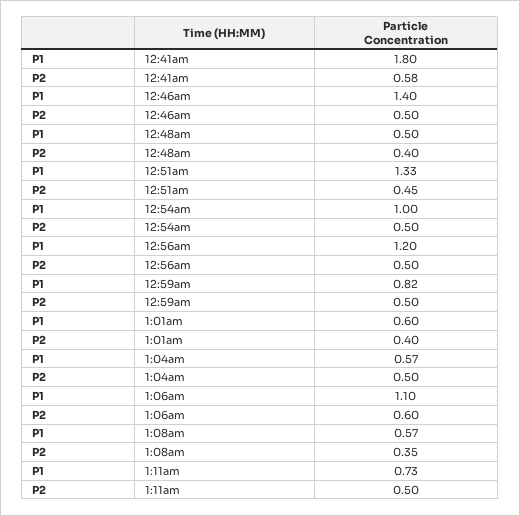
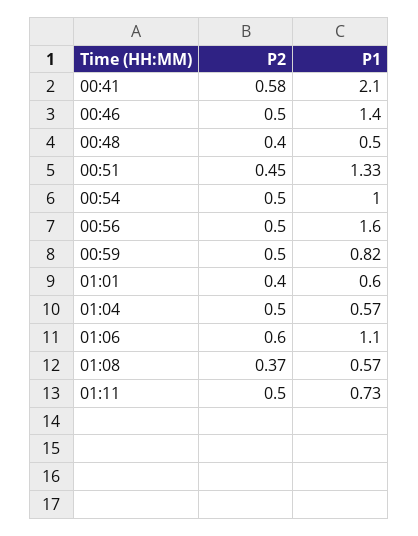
P1, 12:41am: 1.8 -> 2.1
P1, 12:56am: 1.2 -> 1.6
P2, 1:08am: 0.35 -> 0.37

